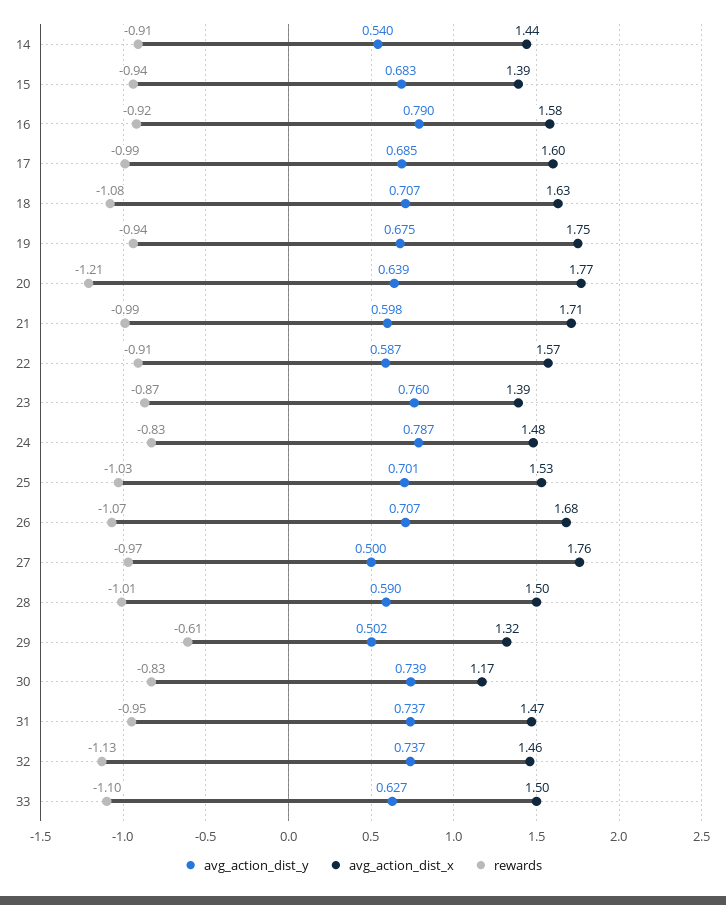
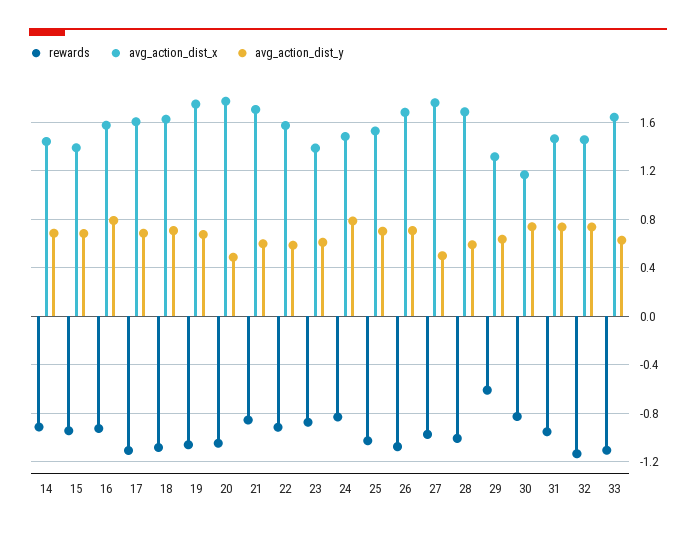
avg_action_dist_y, 14: 0.54 -> 0.7
rewards, 17: -0.99 -> -1.1
rewards, 19: -0.94 -> -1.05
avg_action_dist_y, 20: 0.639 -> 0.5
rewards, 20: -1.21 -> -1.05
rewards, 21: -0.99 -> -0.85
avg_action_dist_y, 23: 0.76 -> 0.6
avg_action_dist_x, 28: 1.5 -> 1.7
avg_action_dist_y, 29: 0.502 -> 0.65
avg_action_dist_x, 33: 1.5 -> 1.65

